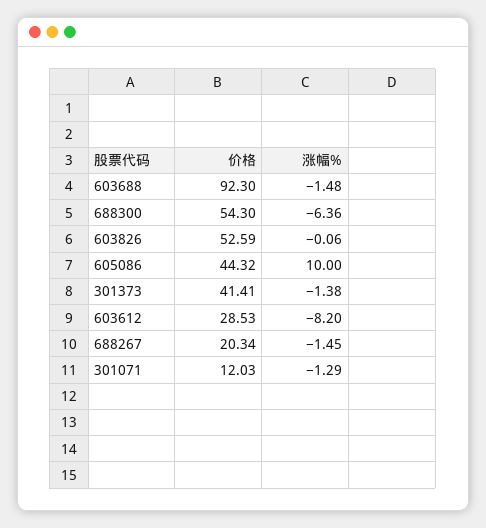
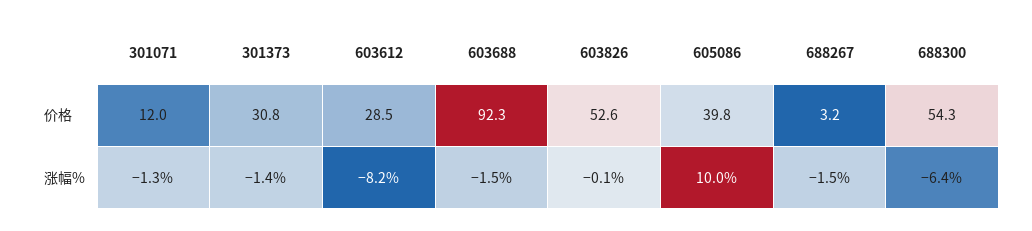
价格, 605086: 44.32 -> 39.8
价格, 301373: 41.41 -> 30.8
价格, 688267: 20.34 -> 3.2

